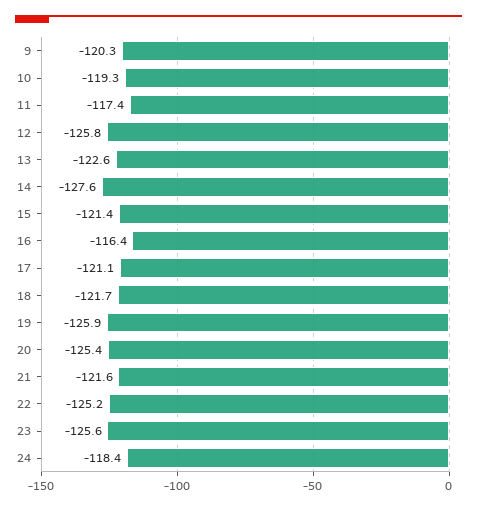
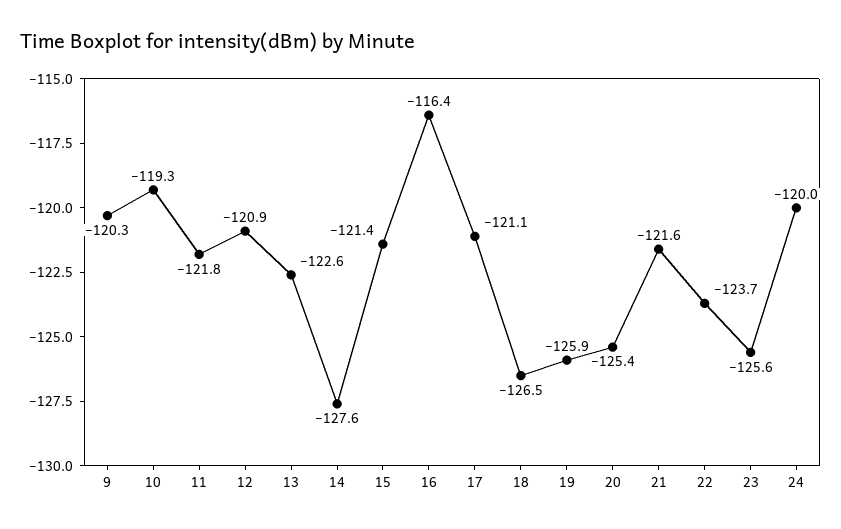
11: -117.4 -> -121.8
12: -125.8 -> -120.9
18: -121.7 -> -126.5
22: -125.2 -> -123.7
24: -118.4 -> -120

